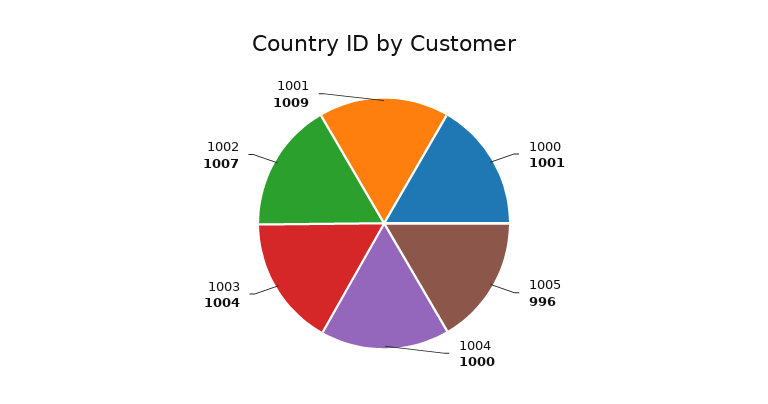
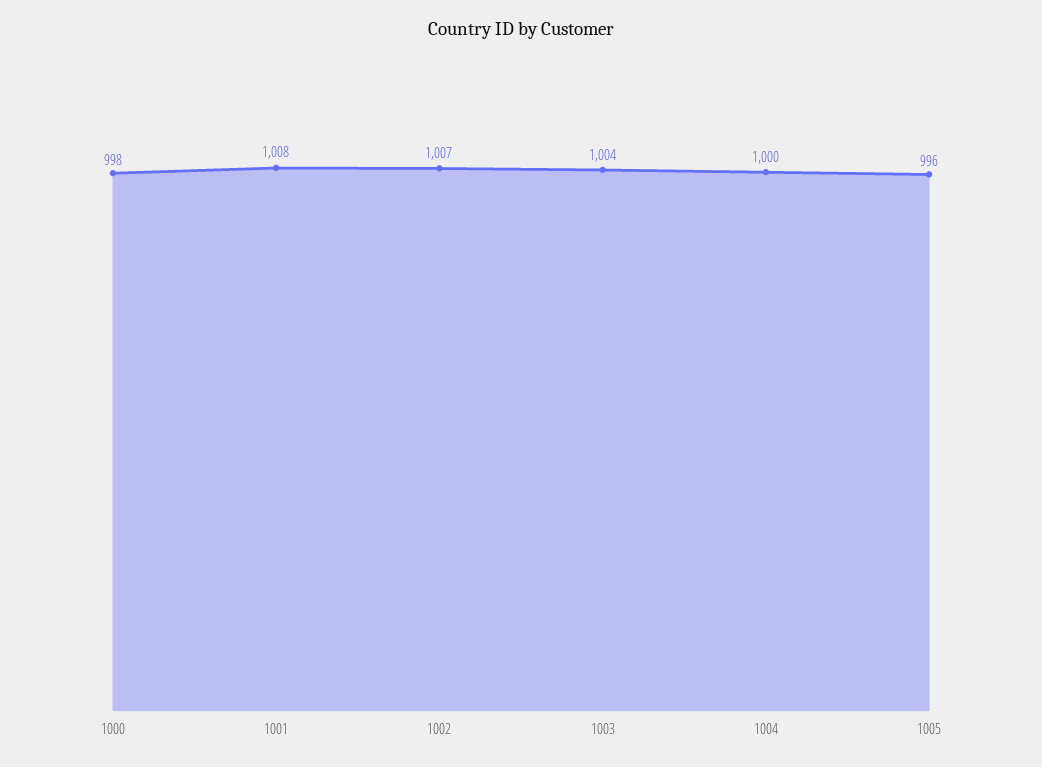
1000: 1001 -> 998
1001: 1009 -> 1008

